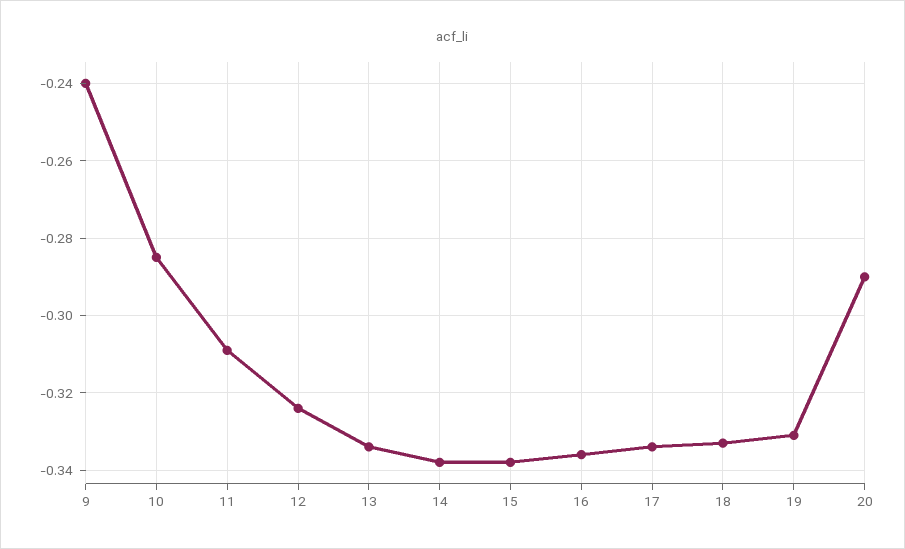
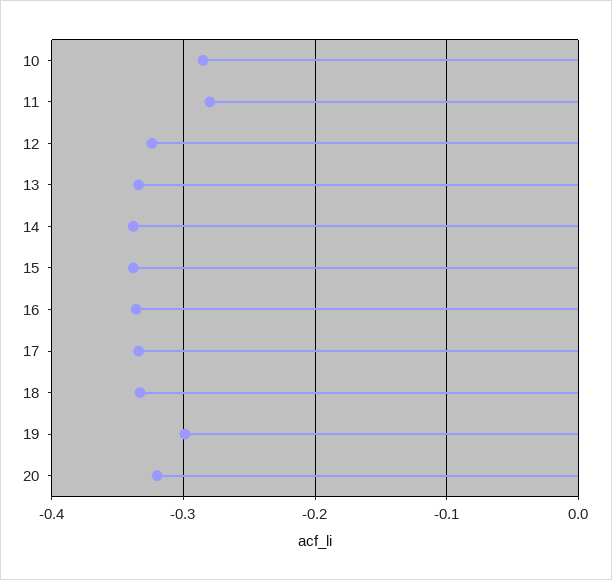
9: -0.24 -> none
11: -0.31 -> -0.28
19: -0.33 -> -0.3
20: -0.29 -> -0.32

